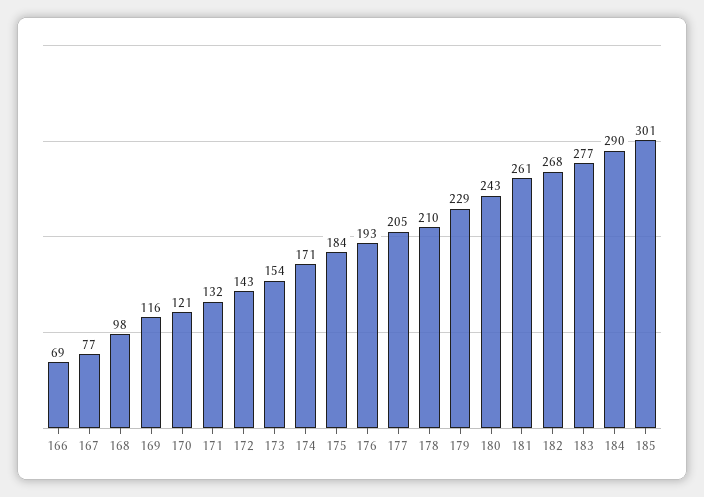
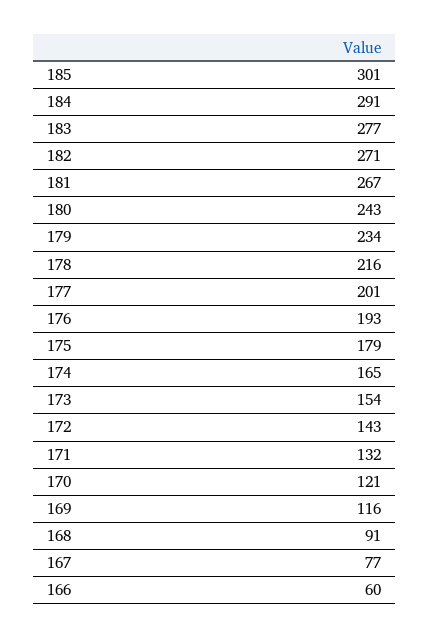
166: 69 -> 60
168: 98 -> 91
174: 171 -> 165
175: 184 -> 179
177: 205 -> 201
178: 210 -> 216
179: 229 -> 234
181: 261 -> 267
182: 268 -> 271
184: 290 -> 291

